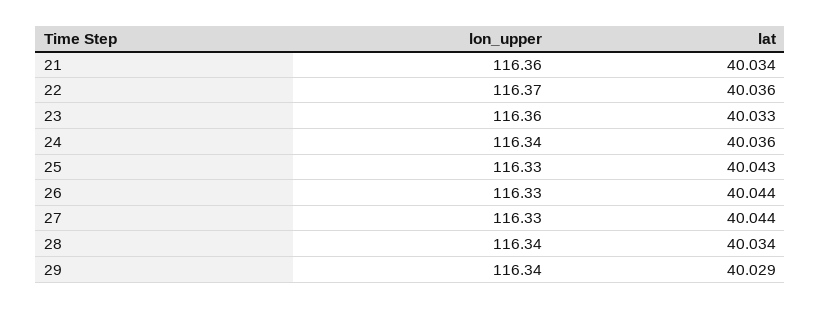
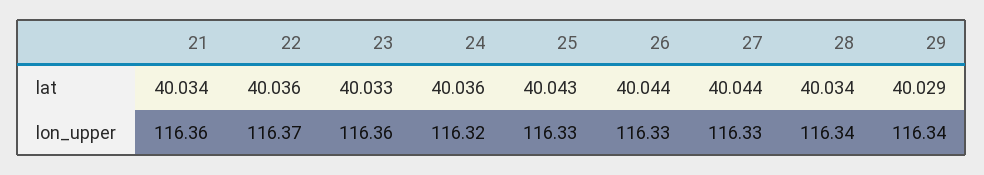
lon_upper, 24: 116.34 -> 116.32

